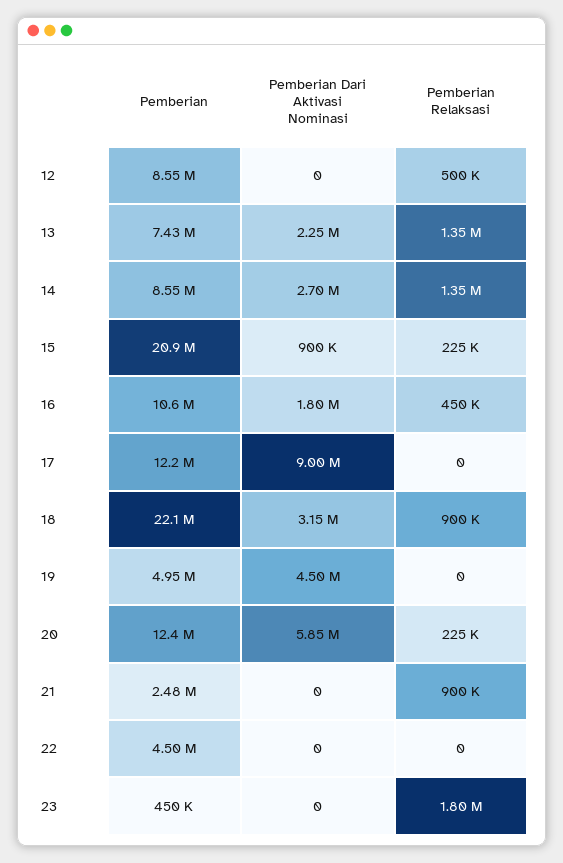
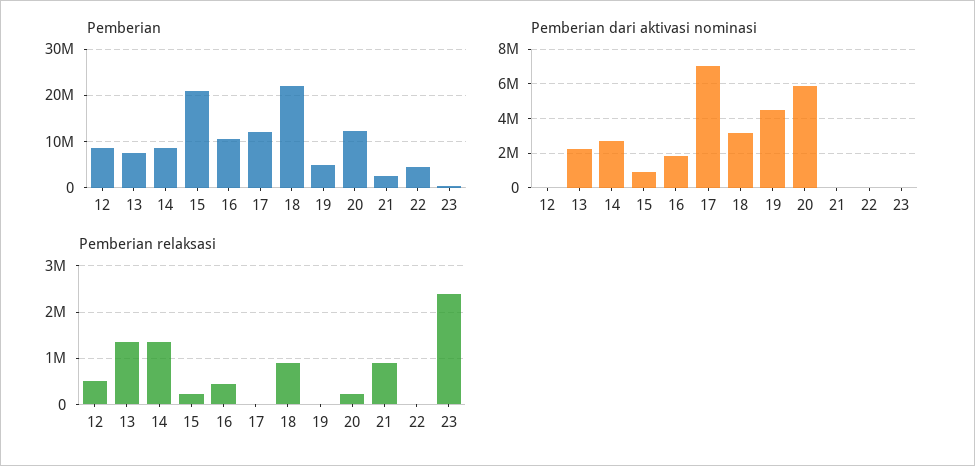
Pemberian Dari Aktivasi Nominasi, 17: 9000000 -> 7000000
Pemberian Relaksasi, 23: 1800000 -> 2400000

